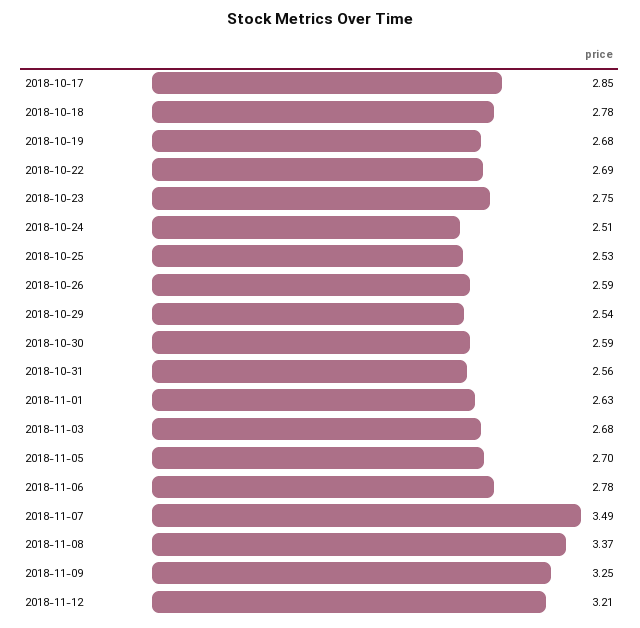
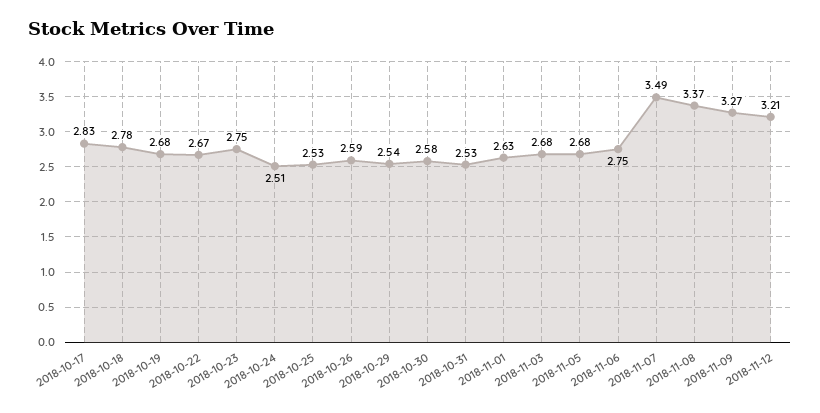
2018-10-17: 2.85 -> 2.83
2018-10-22: 2.69 -> 2.67
2018-10-30: 2.59 -> 2.58
2018-10-31: 2.56 -> 2.53
2018-11-05: 2.7 -> 2.68
2018-11-06: 2.78 -> 2.75
2018-11-09: 3.25 -> 3.27

